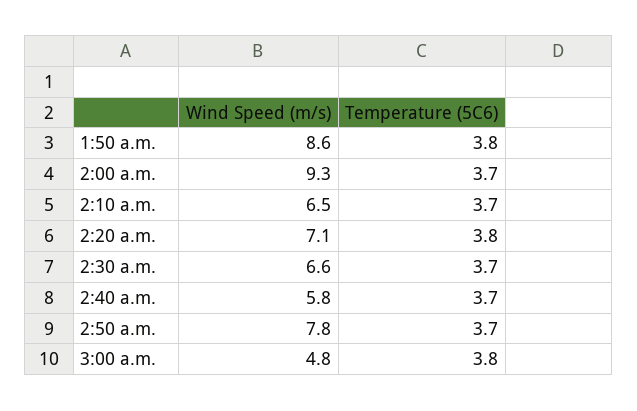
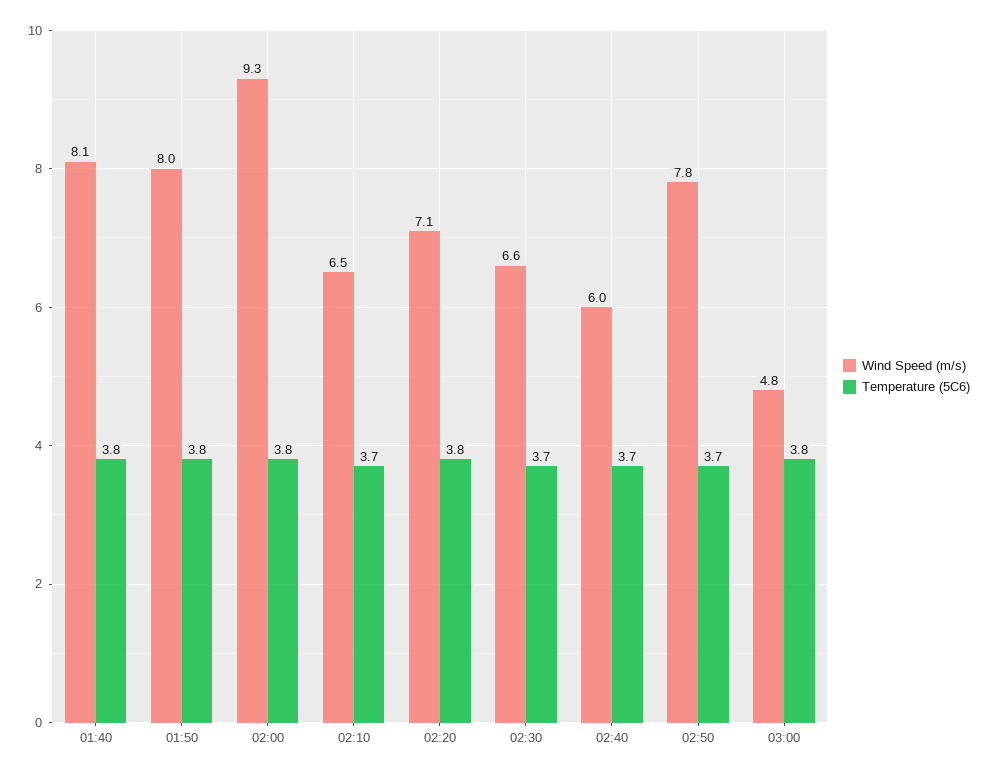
Wind Speed (m/s), 1:50 a.m.: 8.6 -> 8
Temperature (5C6), 2:00 a.m.: 3.7 -> 3.8
Wind Speed (m/s), 2:40 a.m.: 5.8 -> 6
Wind Speed (m/s), 01:40: none -> 8.1
Temperature (5C6), 01:40: none -> 3.8

